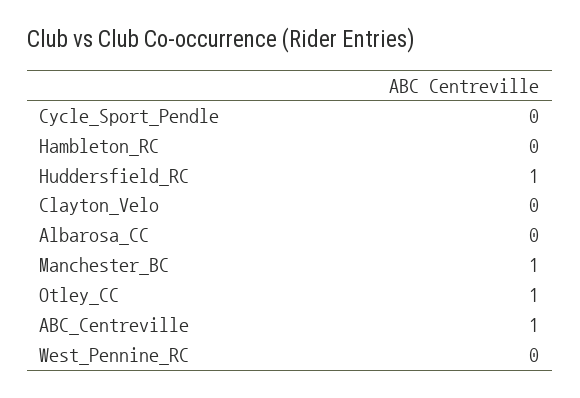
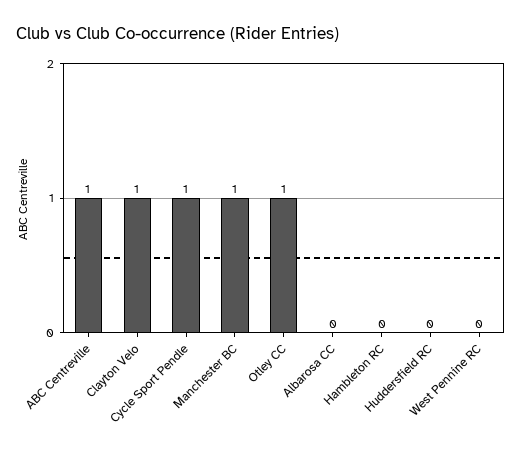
Cycle_Sport_Pendle: 0 -> 1
Huddersfield_RC: 1 -> 0
Clayton_Velo: 0 -> 1

